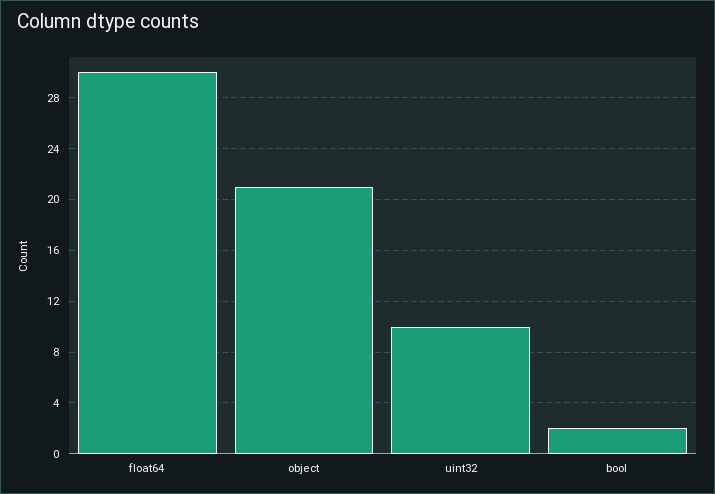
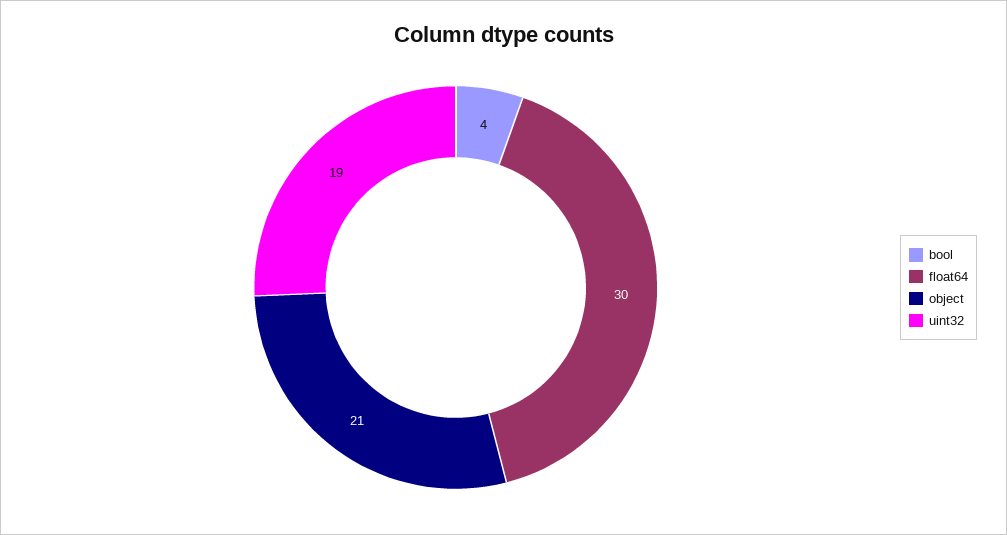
uint32: 10 -> 19
bool: 2 -> 4

